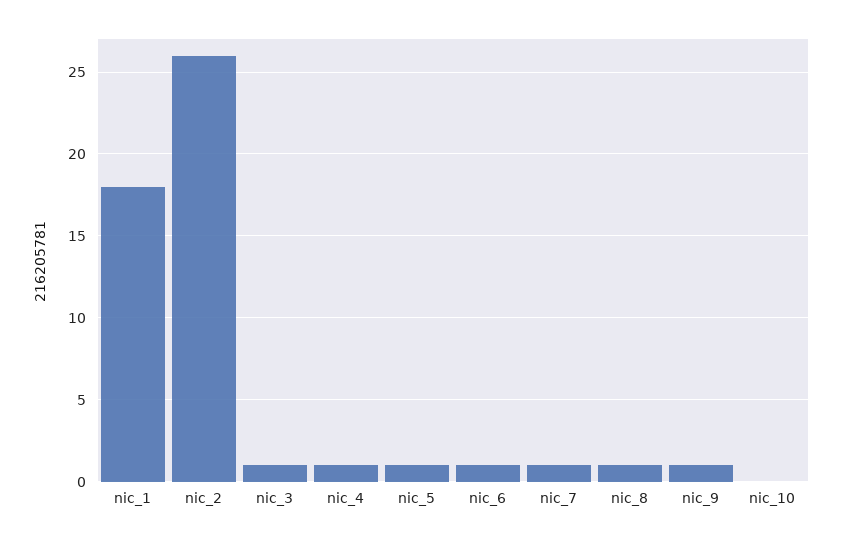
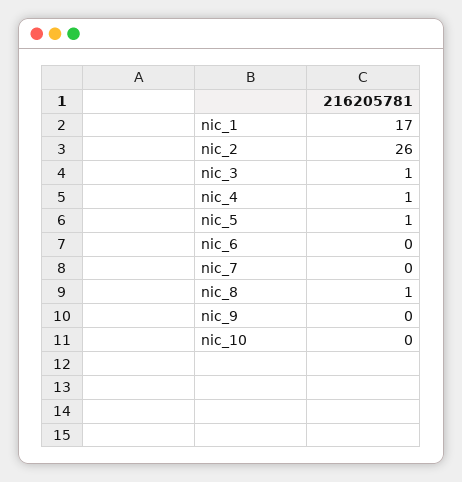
nic_1: 18 -> 17
nic_6: 1 -> 0
nic_7: 1 -> 0
nic_9: 1 -> 0

